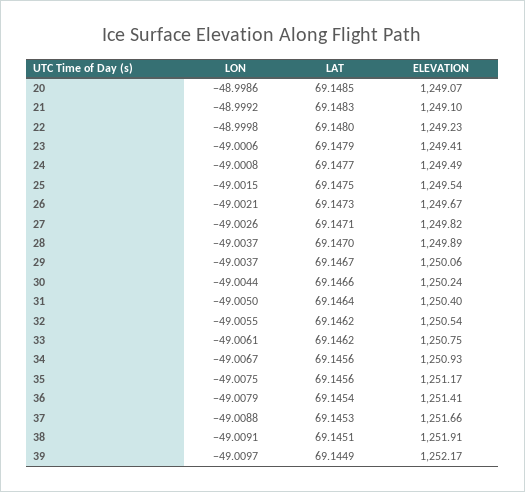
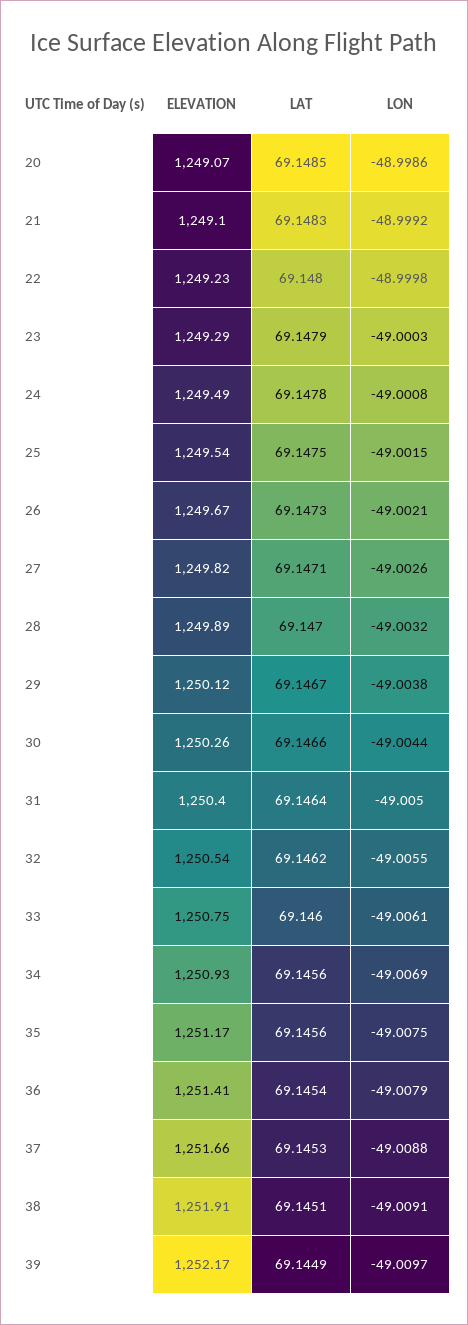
LON, 23: -49.0006 -> -49.0003
ELEVATION, 23: 1249.41 -> 1249.29
LAT, 24: 69.1477 -> 69.1478
LON, 28: -49.0037 -> -49.0032
LON, 29: -49.0037 -> -49.0038
ELEVATION, 29: 1250.06 -> 1250.12
ELEVATION, 30: 1250.24 -> 1250.26
LAT, 33: 69.1462 -> 69.146
LON, 34: -49.0067 -> -49.0069

